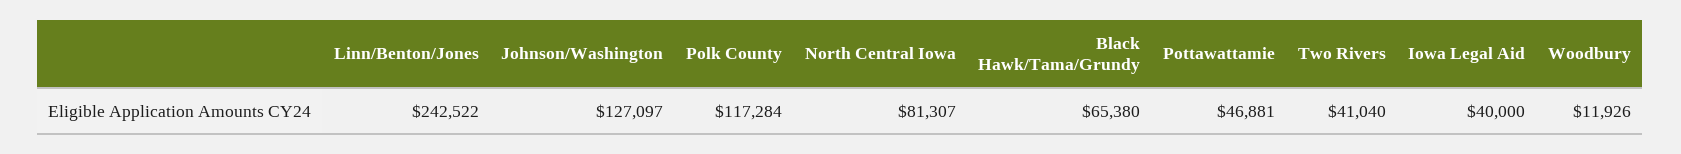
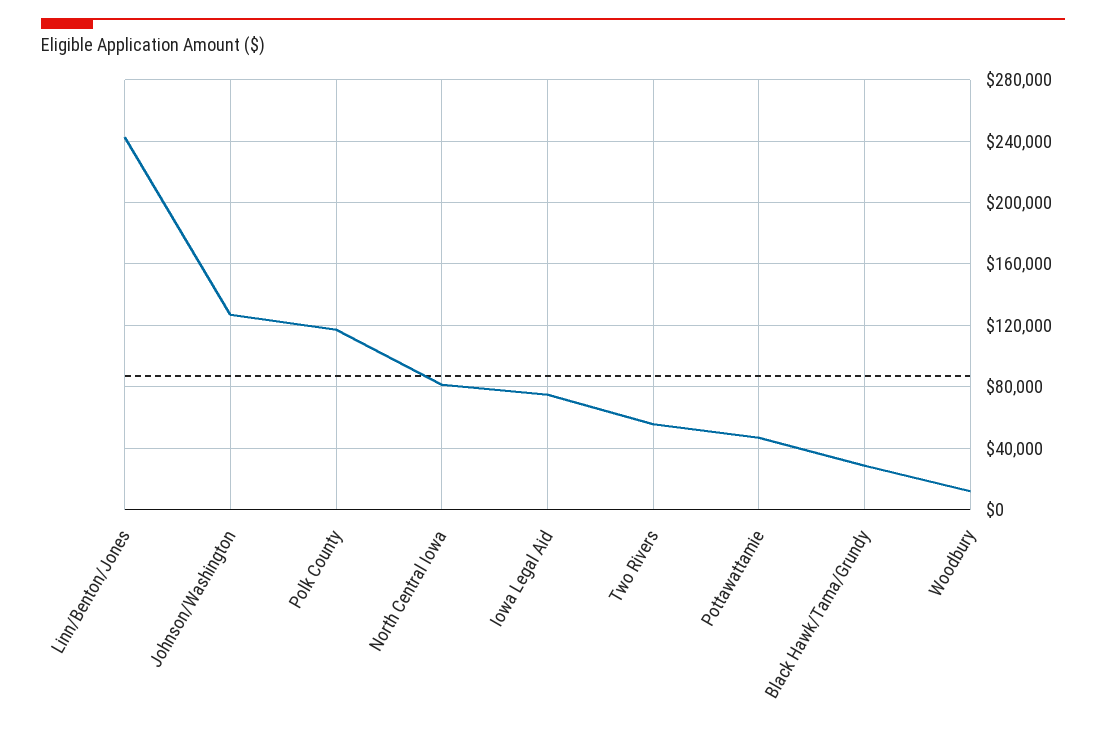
Black Hawk/Tama/Grundy: 65380 -> 30000
Two Rivers: 41040 -> 55000
Iowa Legal Aid: 40000 -> 75000

